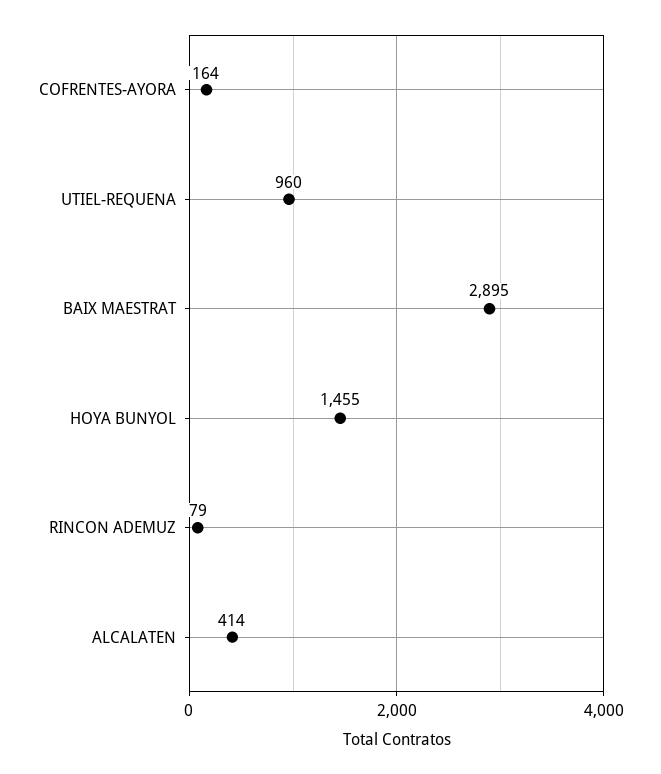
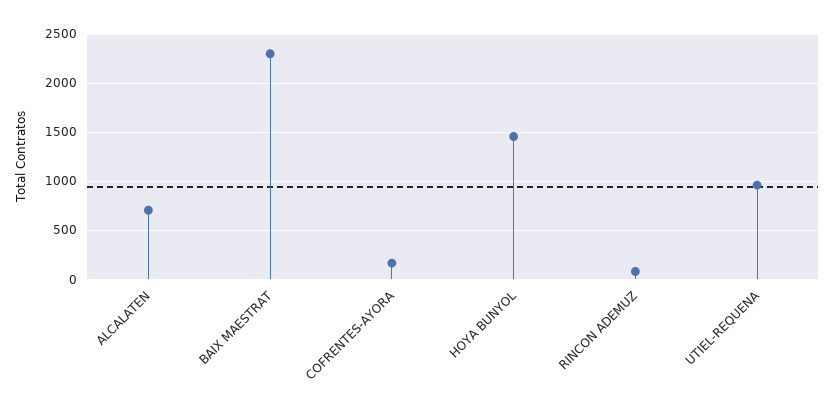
BAIX MAESTRAT: 2895 -> 2300
ALCALATEN: 414 -> 700

